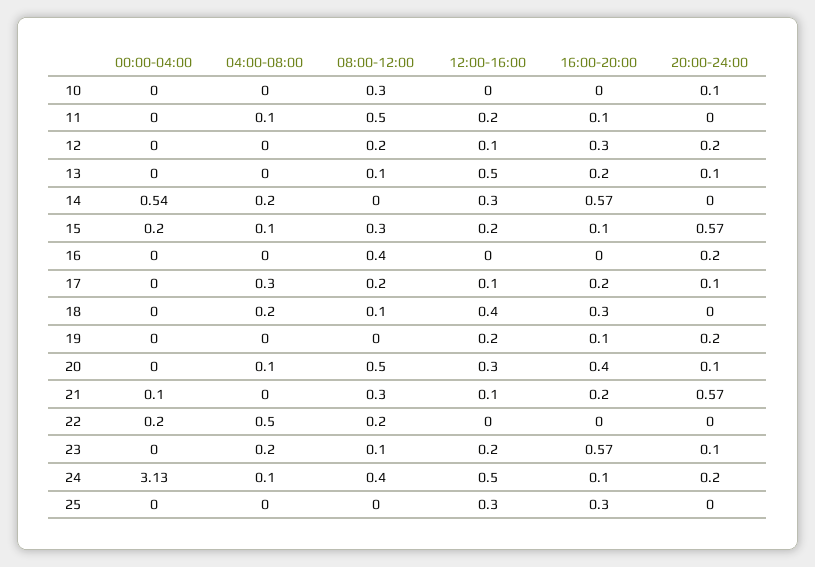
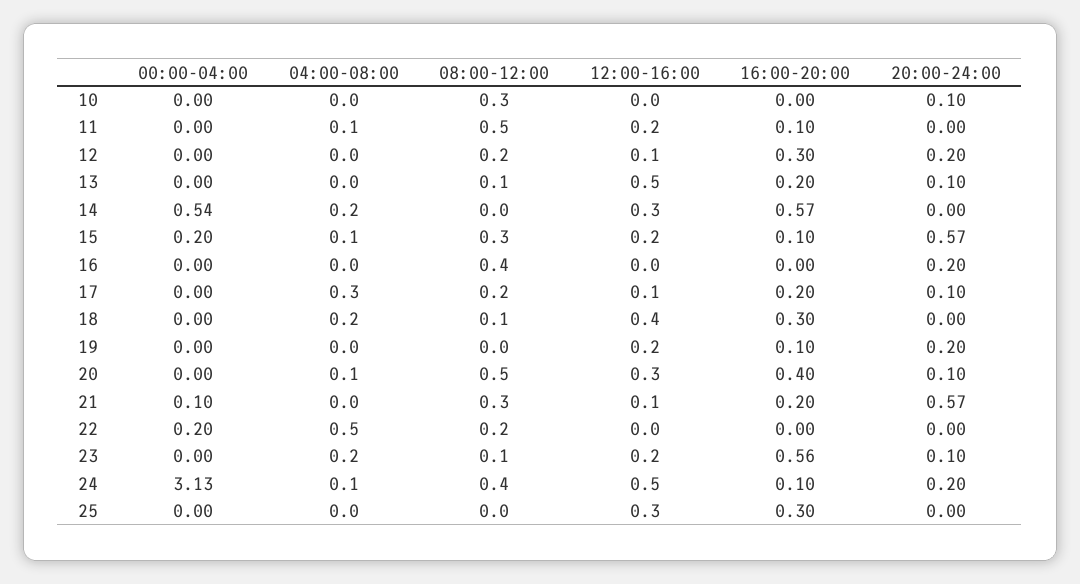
16:00-20:00, 23: 0.57 -> 0.56

